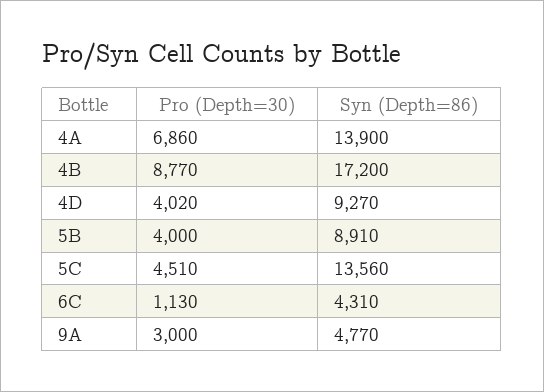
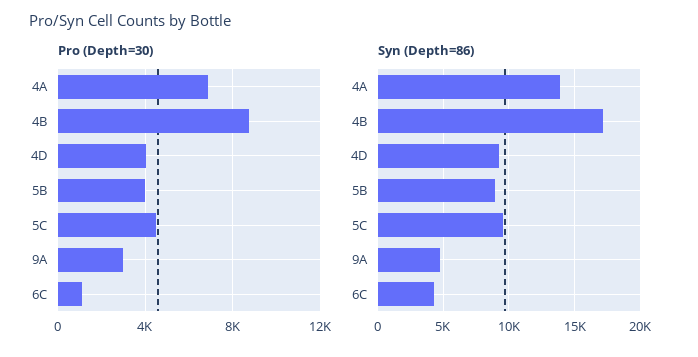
Syn (Depth=86), 5C: 13560 -> 9500

